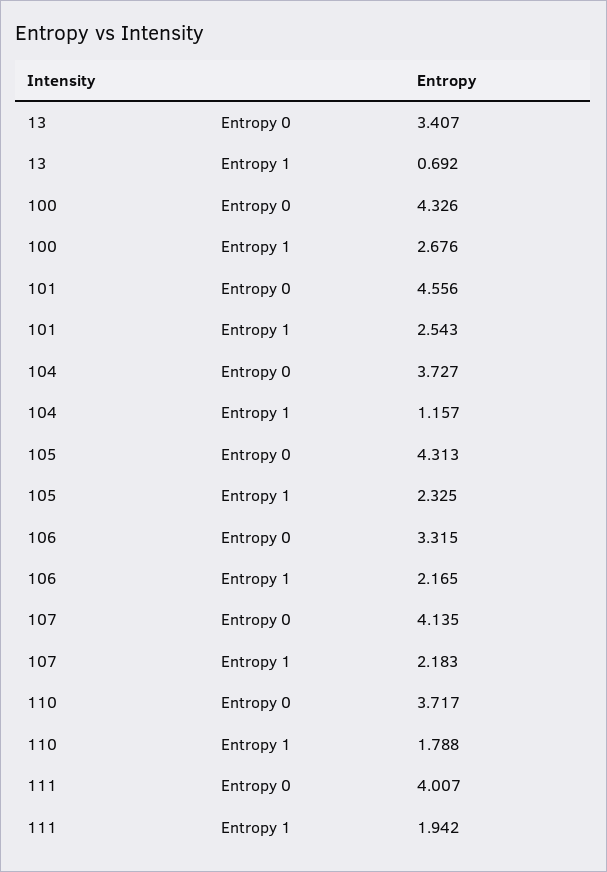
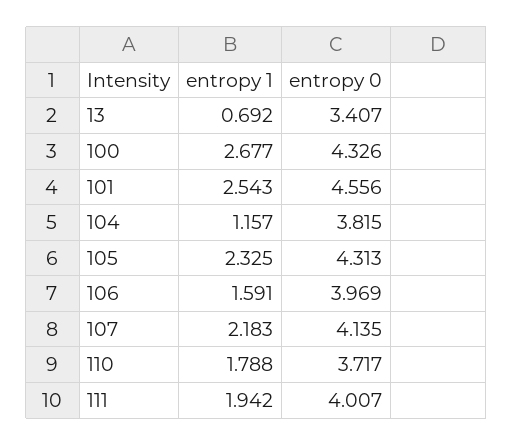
100, Entropy 1: 2.676 -> 2.677
104, Entropy 0: 3.727 -> 3.815
106, Entropy 0: 3.315 -> 3.969
106, Entropy 1: 2.165 -> 1.591

